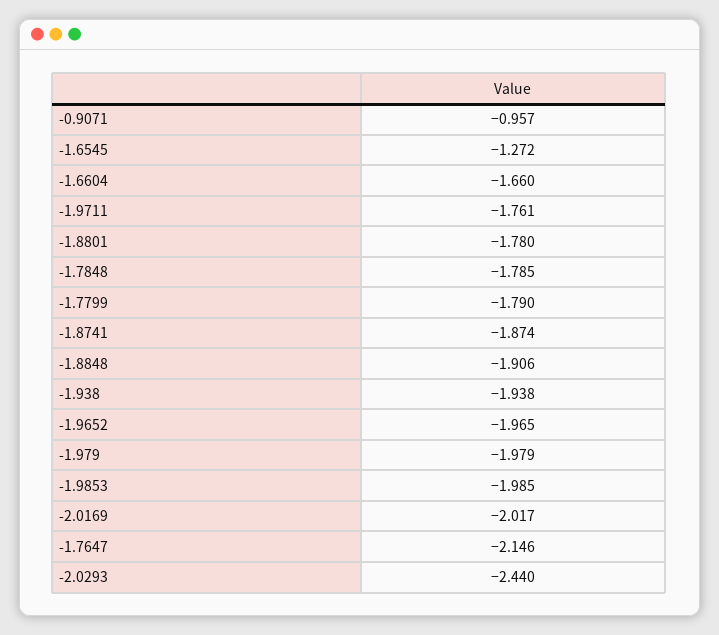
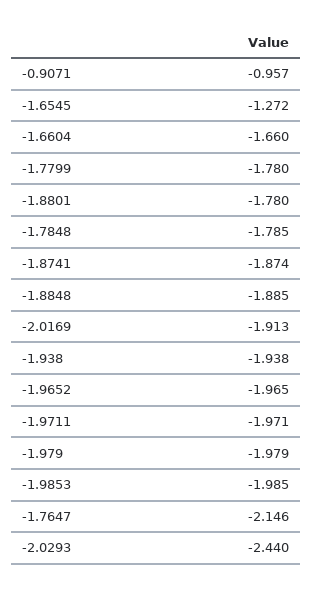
-1.9711: -1.761 -> -1.971
-1.7799: -1.79 -> -1.78
-1.8848: -1.906 -> -1.885
-2.0169: -2.017 -> -1.913

